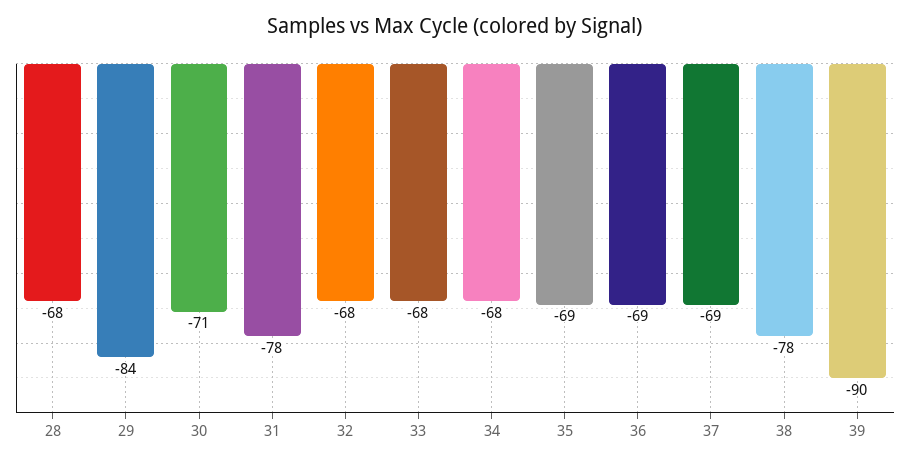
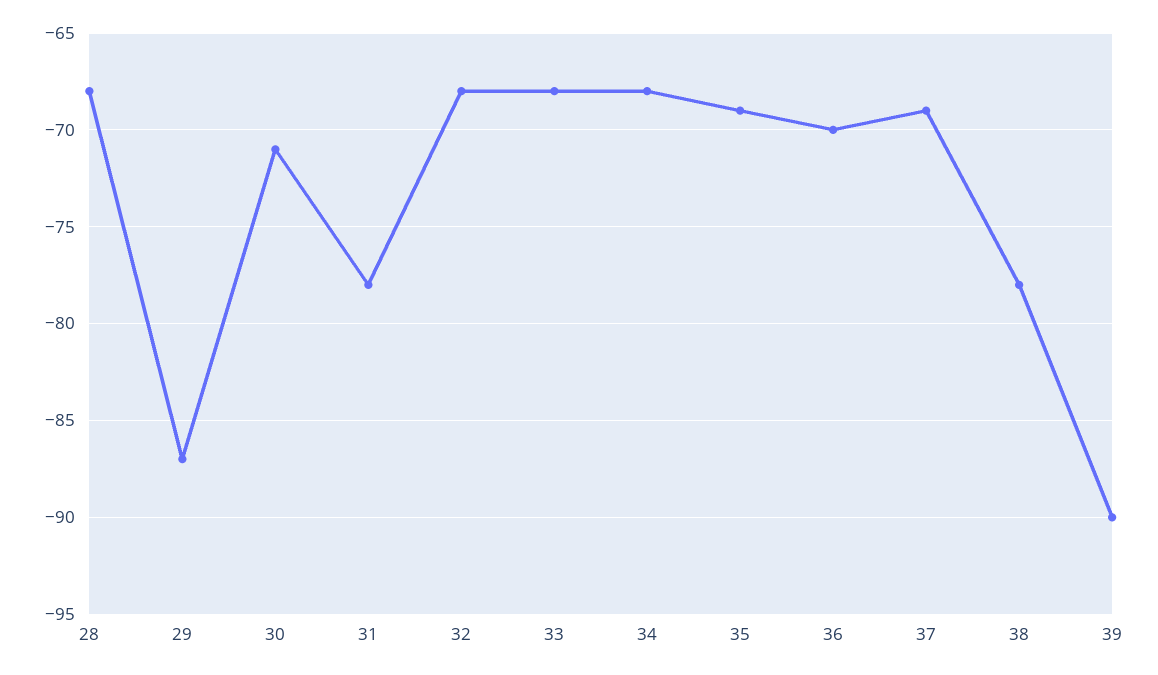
29: -84 -> -87
36: -69 -> -70

